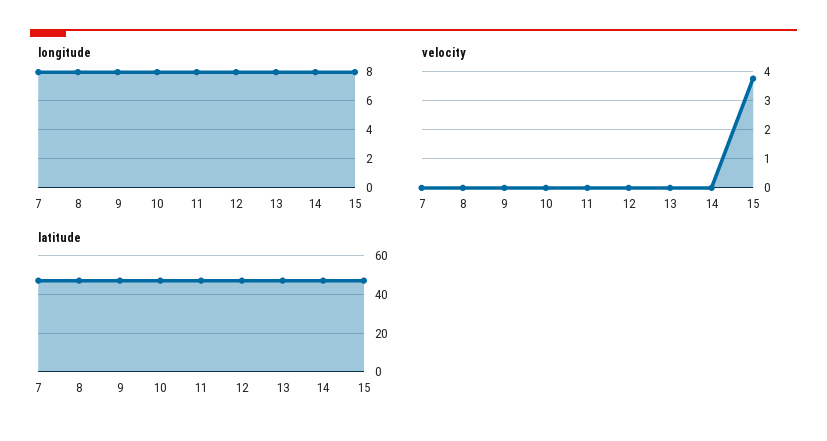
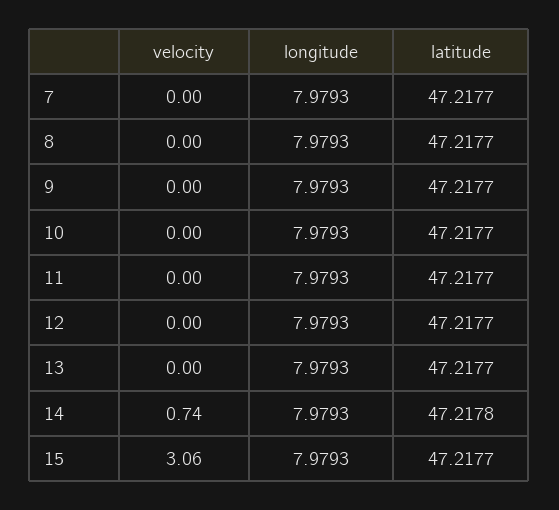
velocity, 14: 0 -> 0.74
velocity, 15: 3.75 -> 3.06

